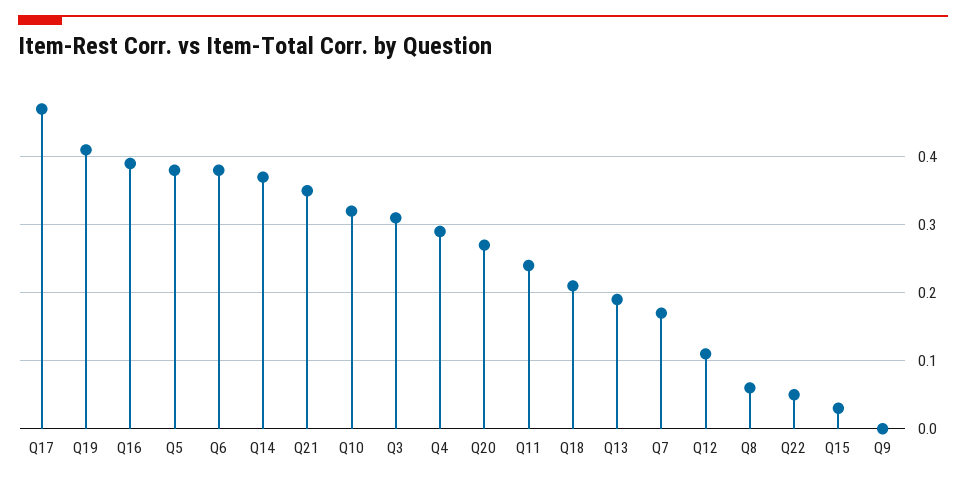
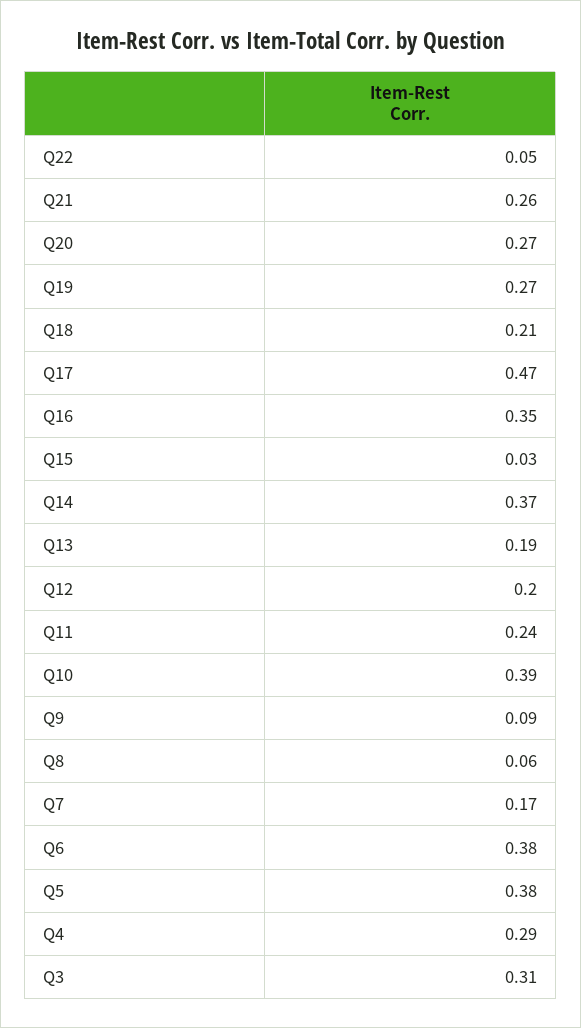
Q19: 0.41 -> 0.27
Q16: 0.39 -> 0.35
Q21: 0.35 -> 0.26
Q10: 0.32 -> 0.39
Q12: 0.11 -> 0.2
Q9: 0 -> 0.09

